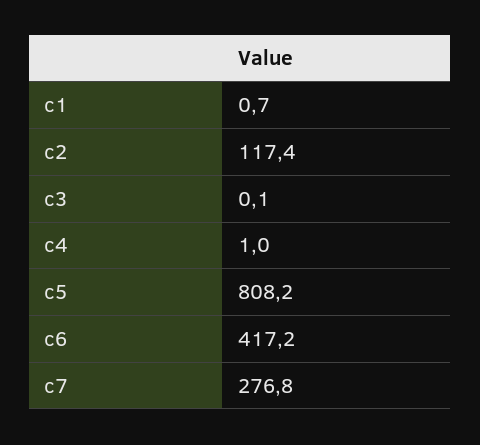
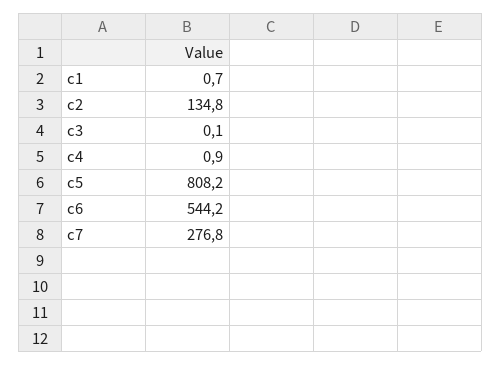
c2: 117.4 -> 134.8
c4: 1 -> 0.9
c6: 417.2 -> 544.2

